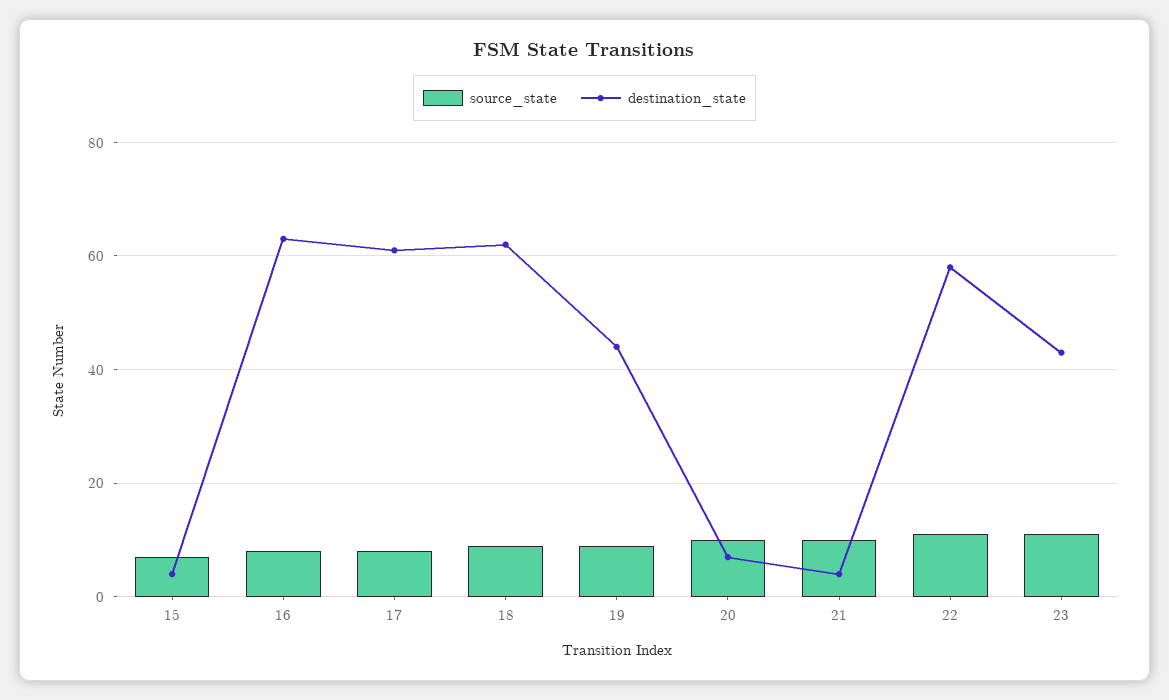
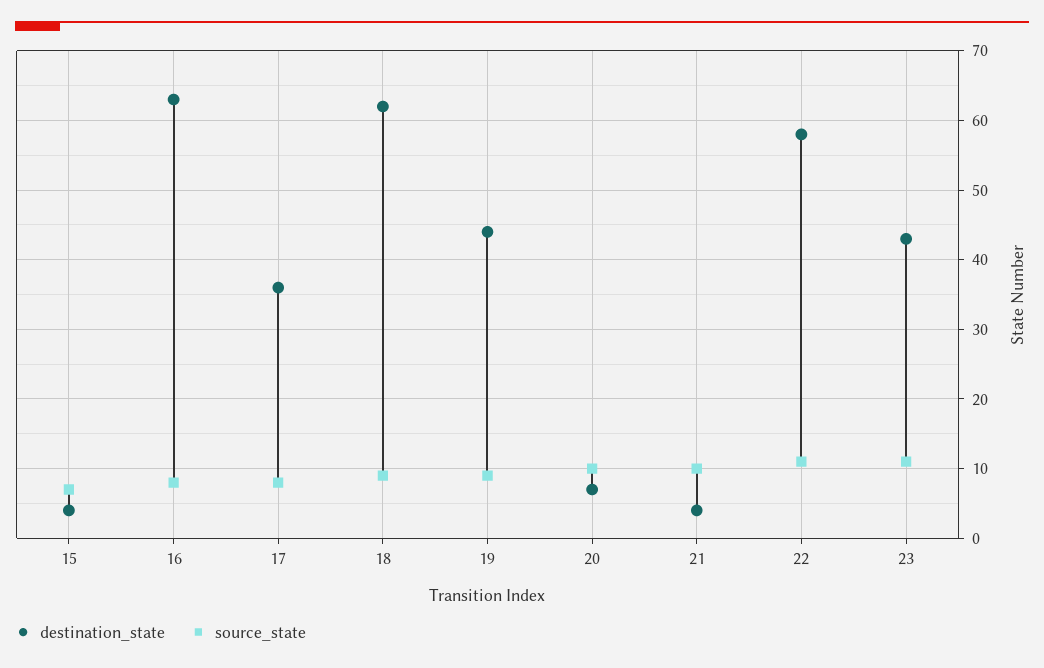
destination_state, 17: 60 -> 36

